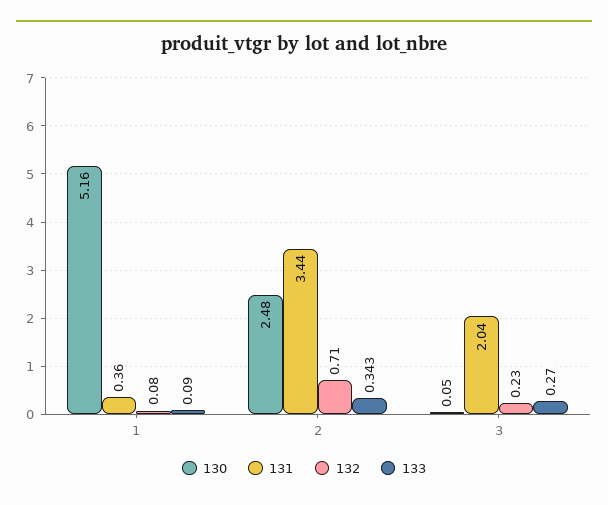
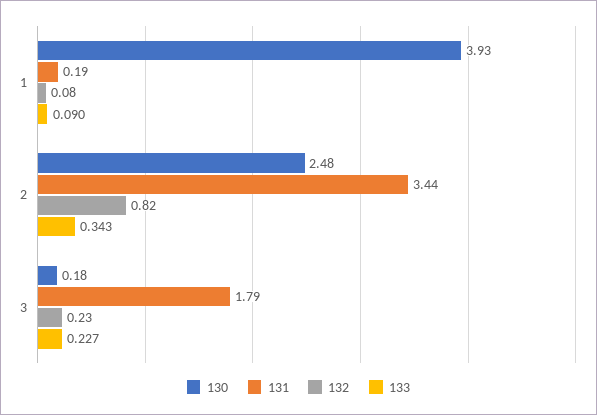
130, 1: 5.16 -> 3.93
131, 1: 0.36 -> 0.19
132, 2: 0.71 -> 0.82
130, 3: 0.05 -> 0.18
131, 3: 2.04 -> 1.79
133, 3: 0.27 -> 0.227

